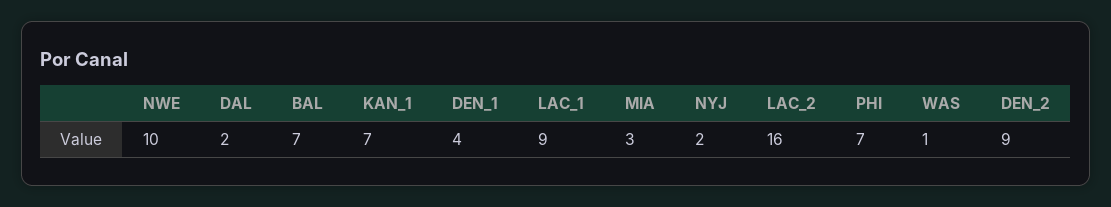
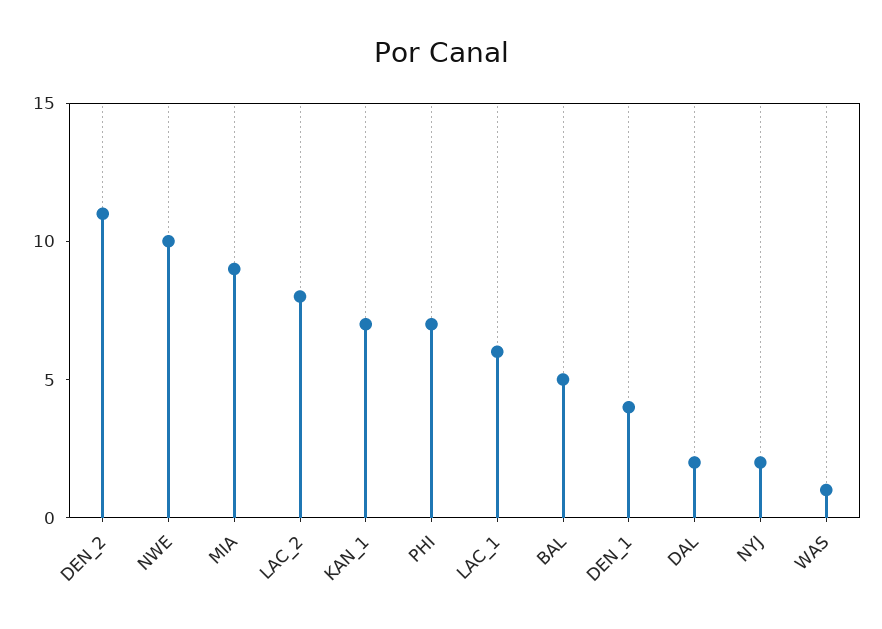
BAL: 7 -> 5
LAC_1: 9 -> 6
MIA: 3 -> 9
LAC_2: 16 -> 8
DEN_2: 9 -> 11

